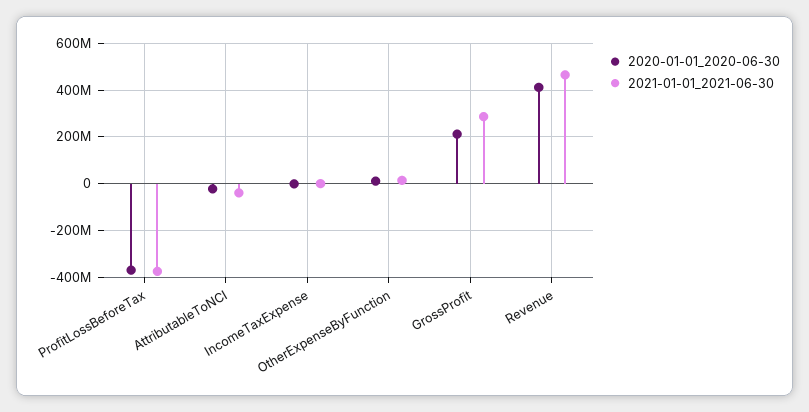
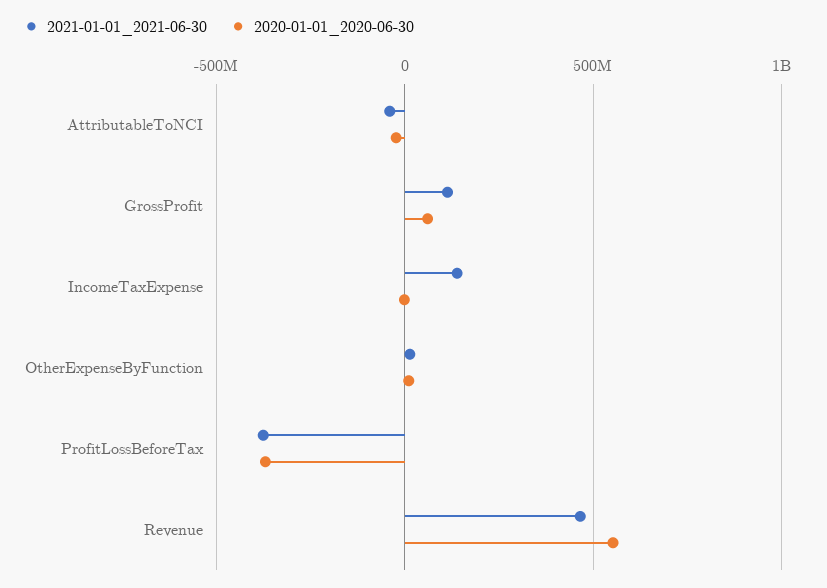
2021-01-01_2021-06-30, IncomeTaxExpense: 0 -> 150000000
2020-01-01_2020-06-30, GrossProfit: 200000000 -> 50000000
2021-01-01_2021-06-30, GrossProfit: 300000000 -> 100000000
2020-01-01_2020-06-30, Revenue: 400000000 -> 550000000

